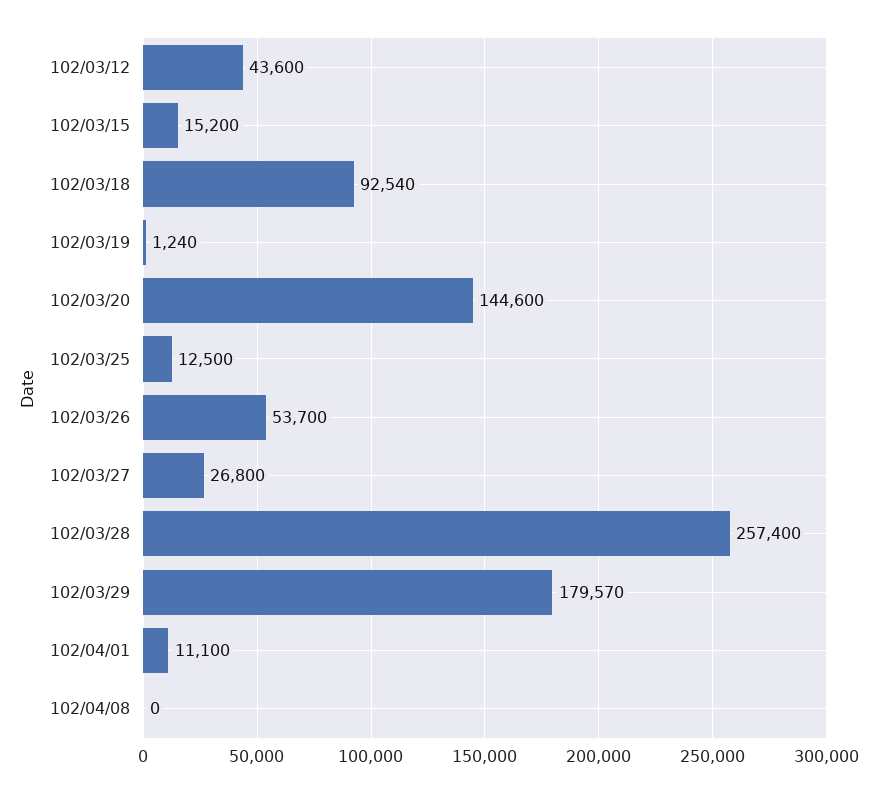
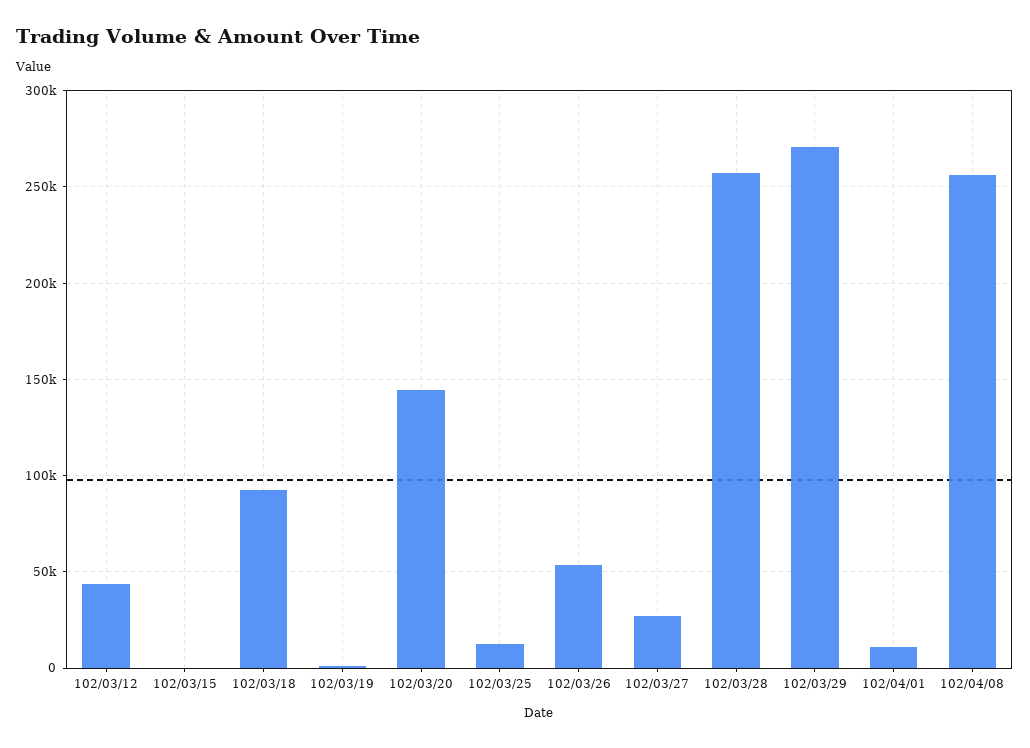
102/03/15: 15200 -> 0
102/03/29: 179570 -> 270000
102/04/08: 0 -> 255000

